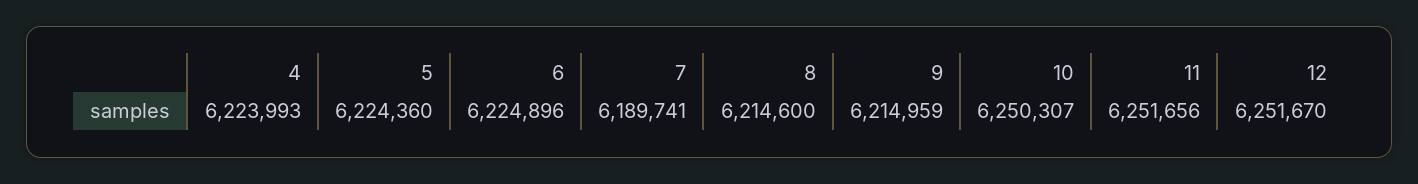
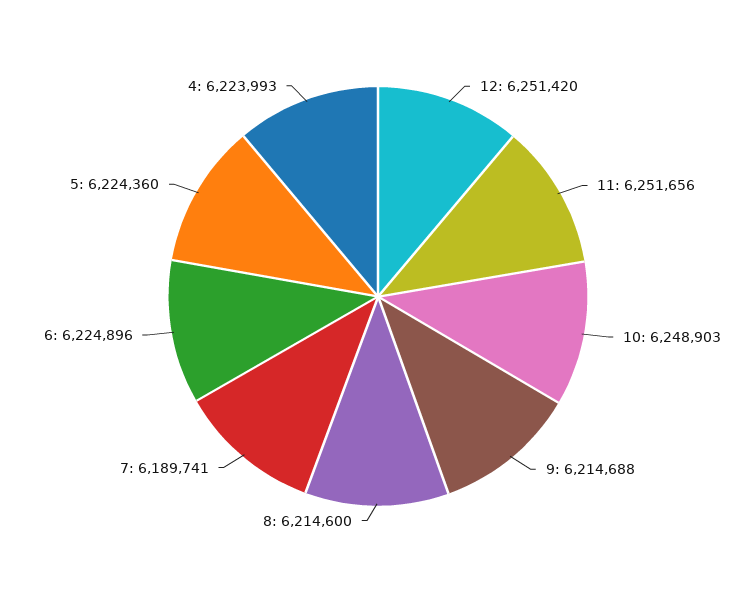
9: 6214959 -> 6214688
10: 6250307 -> 6248903
12: 6251670 -> 6251420

